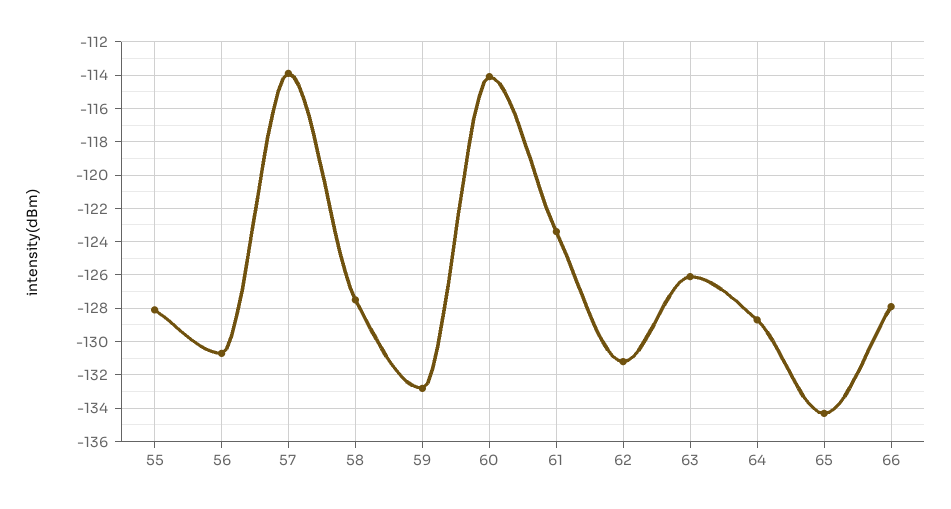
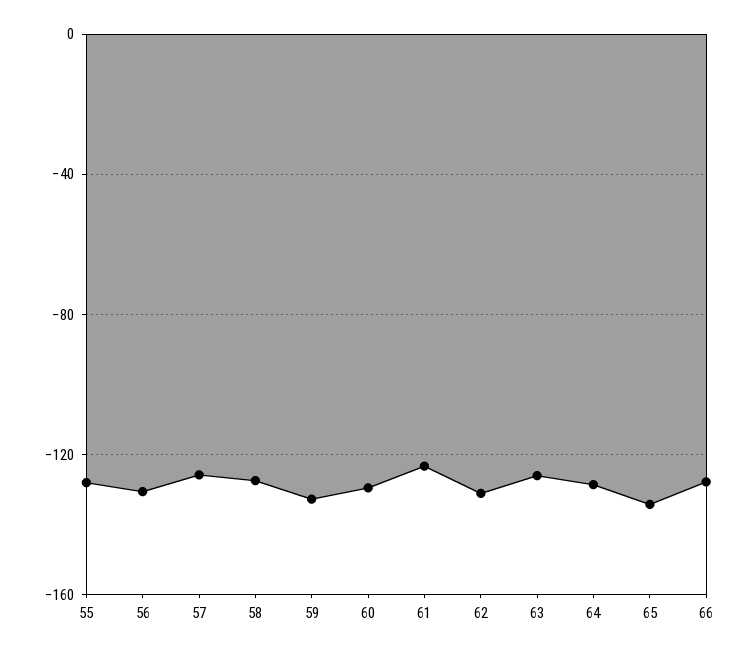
57: -114 -> -125
60: -114 -> -130

